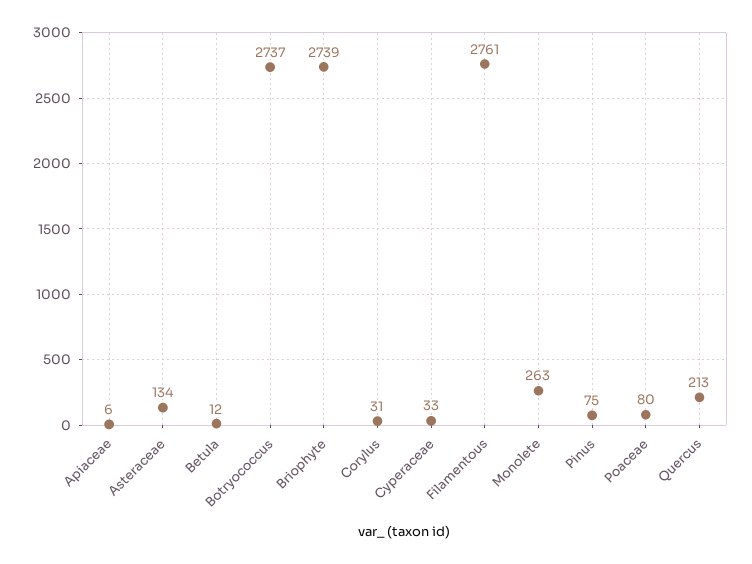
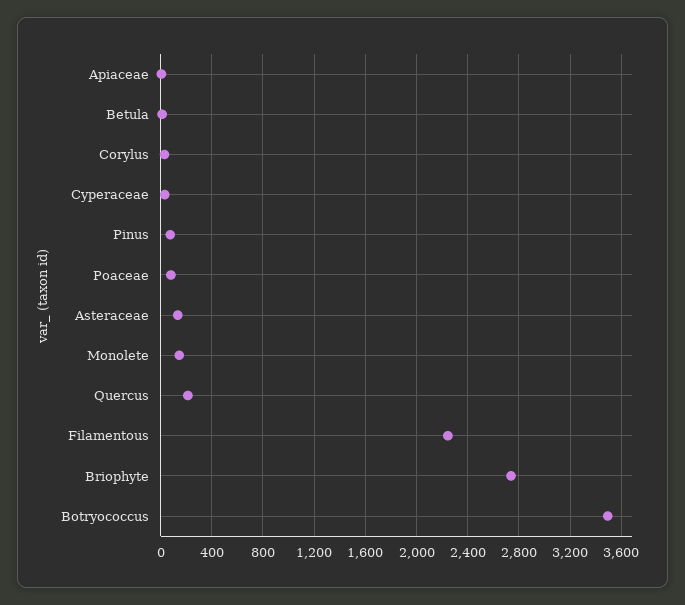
Botryococcus: 2737 -> 3500
Filamentous: 2761 -> 2250
Monolete: 263 -> 150

